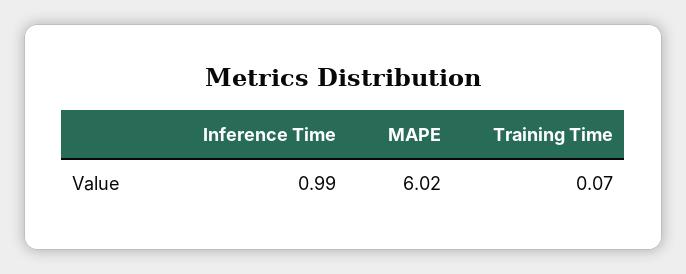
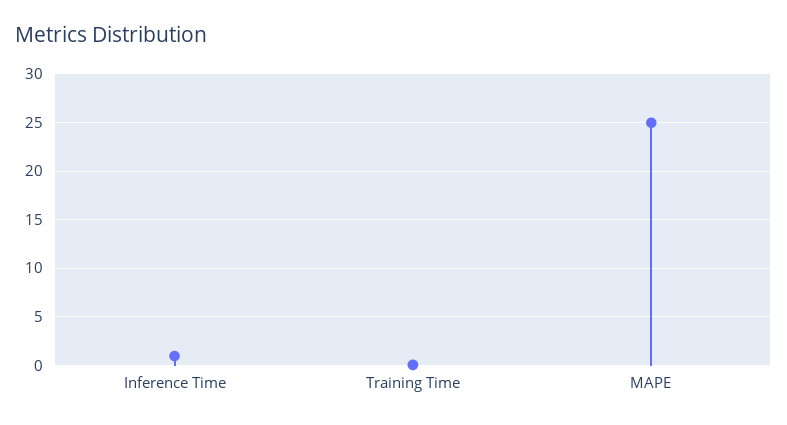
MAPE: 6.02 -> 25

